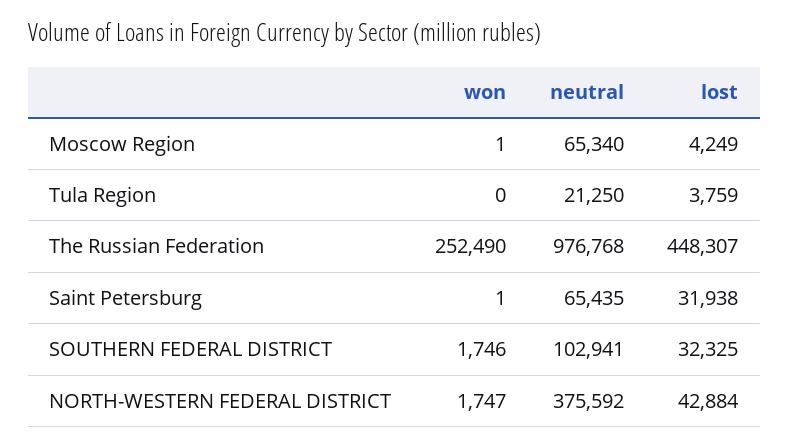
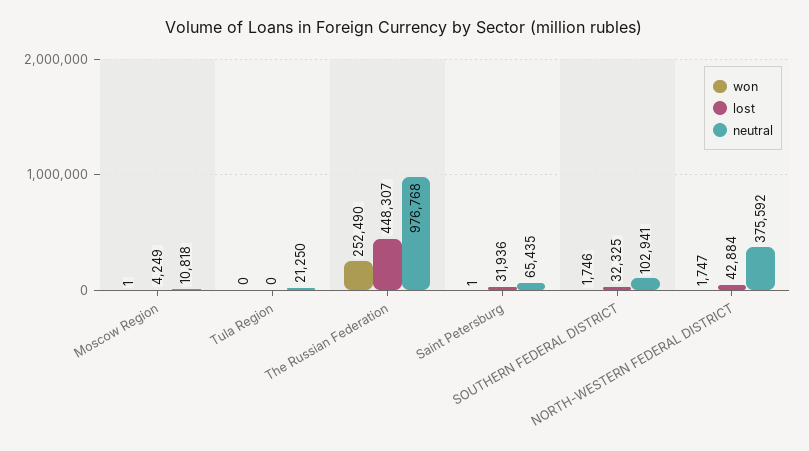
neutral, Moscow Region: 65340 -> 10818
lost, Tula Region: 3759 -> 0
lost, Saint Petersburg: 31938 -> 31936

